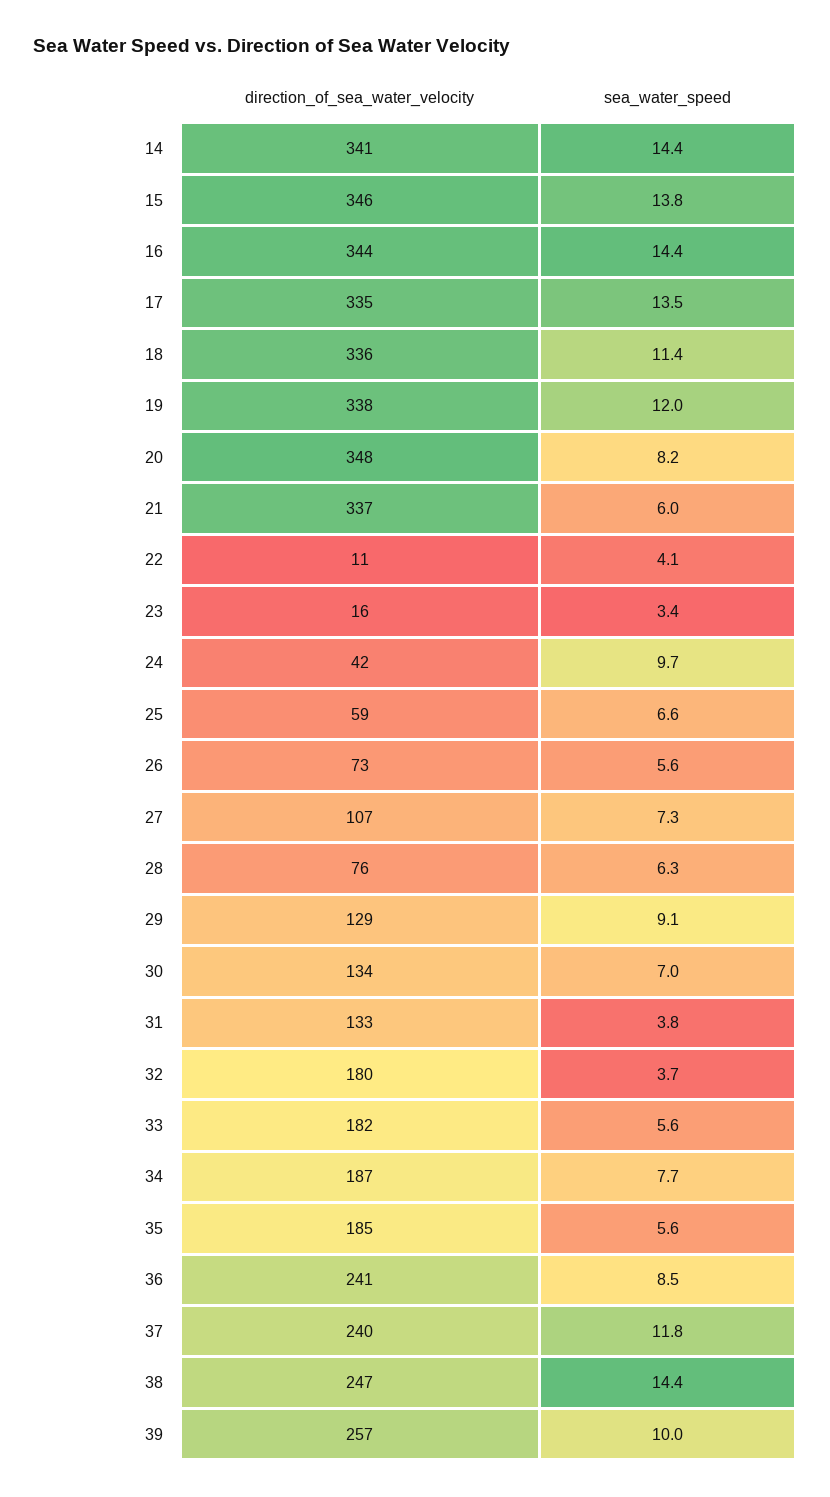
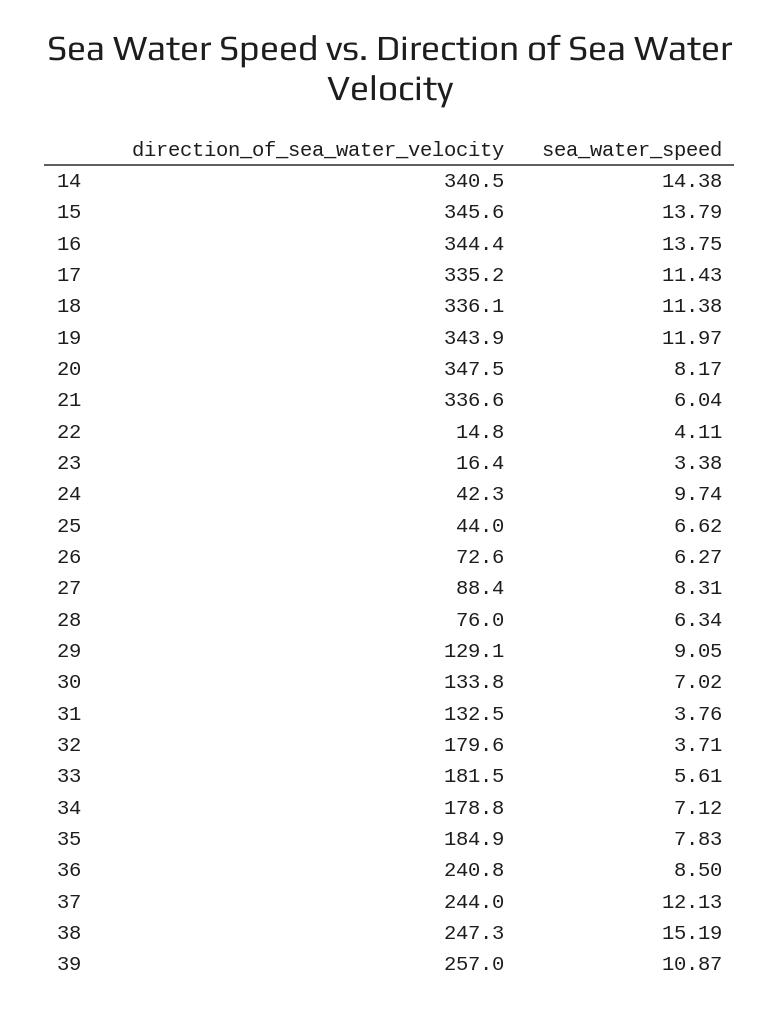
sea_water_speed, 16: 14.4 -> 13.75
sea_water_speed, 17: 13.5 -> 11.43
direction_of_sea_water_velocity, 19: 338 -> 343.9
direction_of_sea_water_velocity, 22: 11 -> 14.8
direction_of_sea_water_velocity, 25: 59 -> 44
sea_water_speed, 26: 5.6 -> 6.27
direction_of_sea_water_velocity, 27: 107 -> 88.4
sea_water_speed, 27: 7.3 -> 8.31
direction_of_sea_water_velocity, 34: 187 -> 178.8
sea_water_speed, 34: 7.7 -> 7.12
sea_water_speed, 35: 5.6 -> 7.83
direction_of_sea_water_velocity, 37: 240 -> 244
sea_water_speed, 37: 11.8 -> 12.13
sea_water_speed, 38: 14.4 -> 15.19
sea_water_speed, 39: 10 -> 10.87

